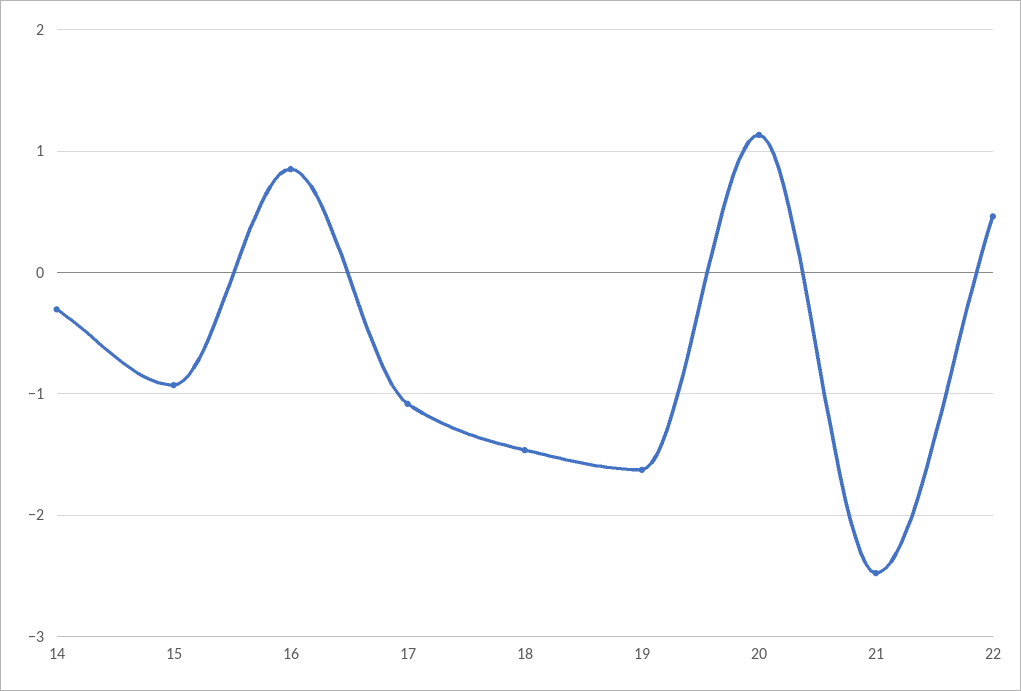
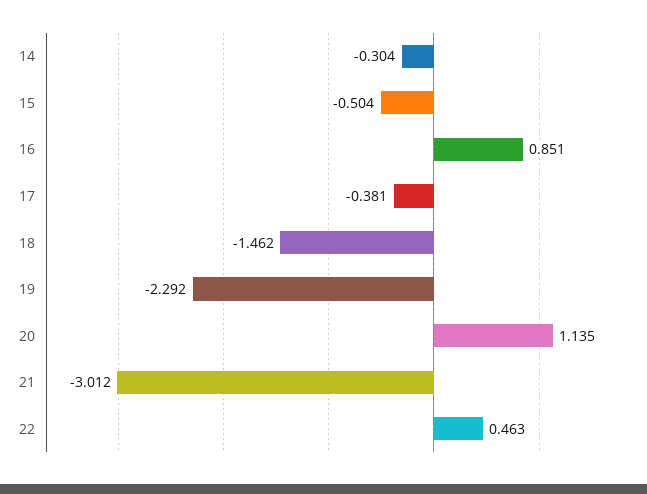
15: -0.9 -> -0.504
17: -1.1 -> -0.381
19: -1.6 -> -2.292
21: -2.5 -> -3.012

